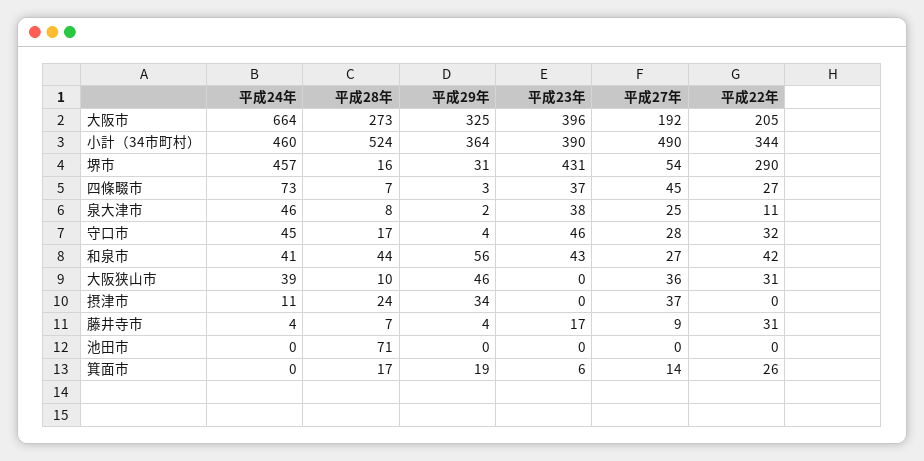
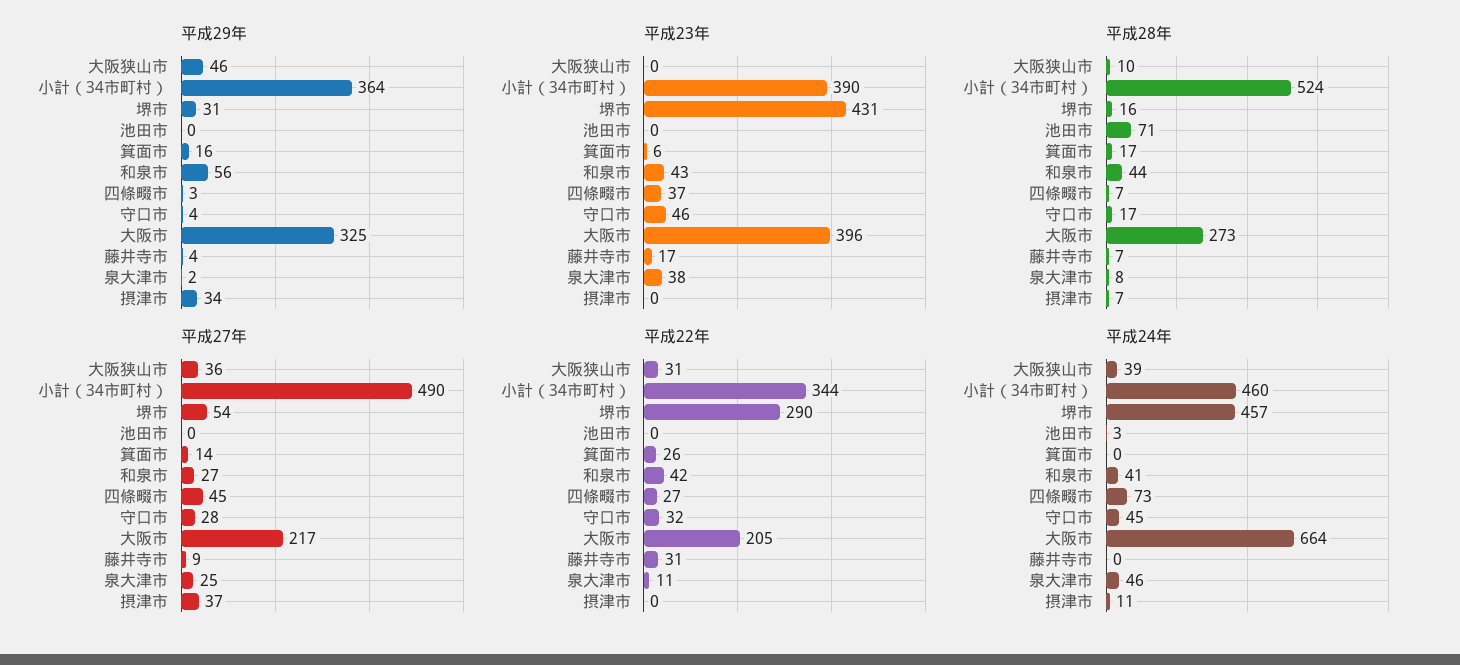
平成27年, 大阪市: 192 -> 217
平成28年, 摂津市: 24 -> 7
平成24年, 藤井寺市: 4 -> 0
平成24年, 池田市: 0 -> 3
平成29年, 箕面市: 19 -> 16

